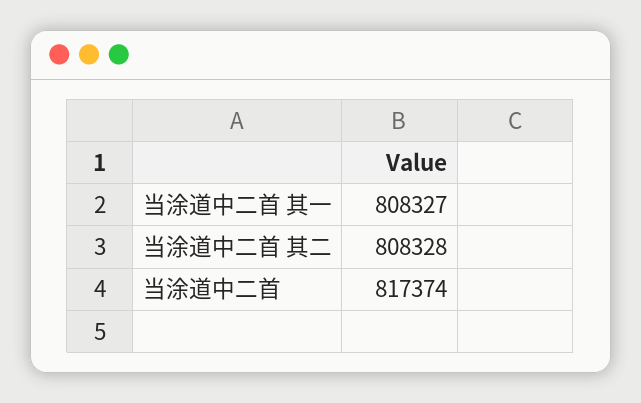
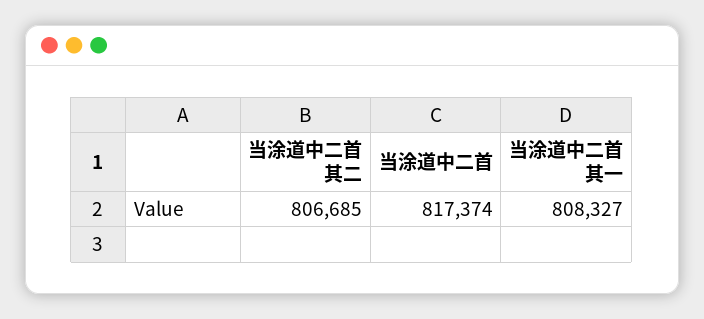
当涂道中二首 其二: 808328 -> 806685

